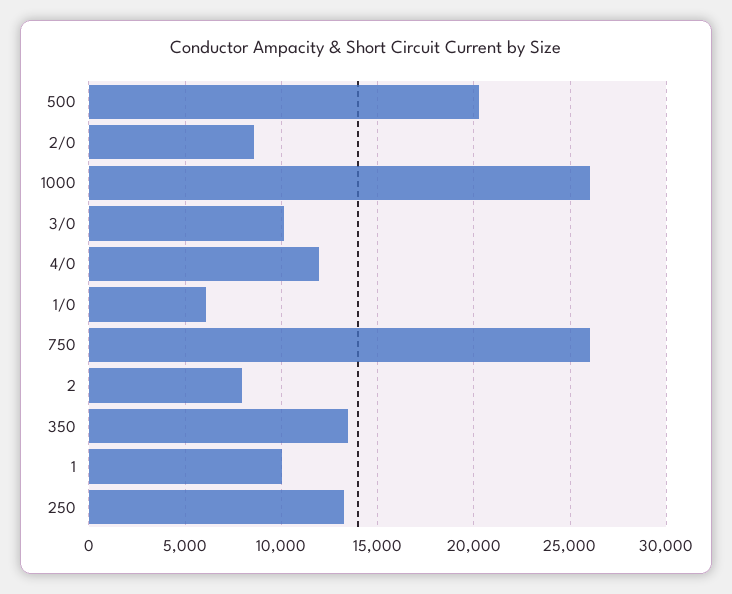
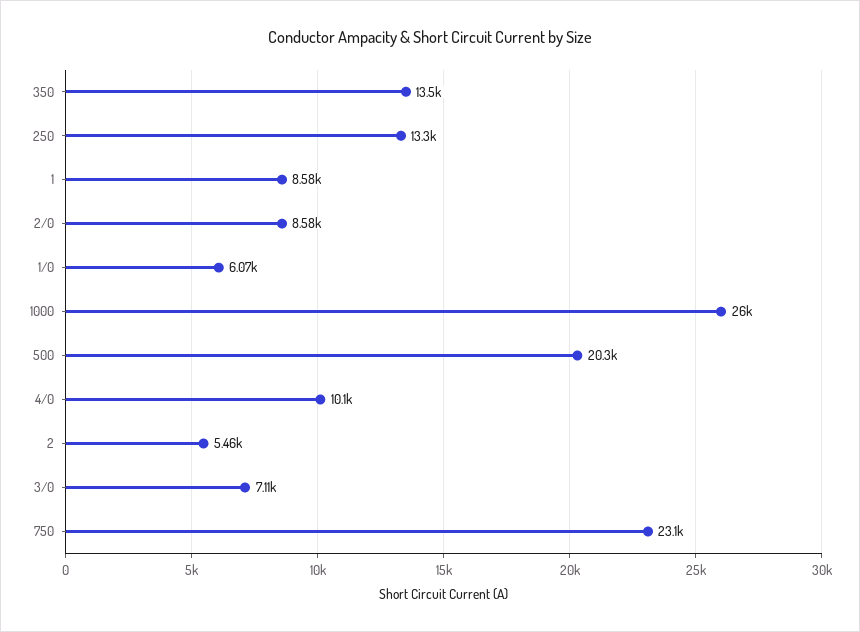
3/0: 10000 -> 7110
4/0: 12000 -> 10100
750: 26000 -> 23100
2: 8000 -> 5460
1: 10000 -> 8580

